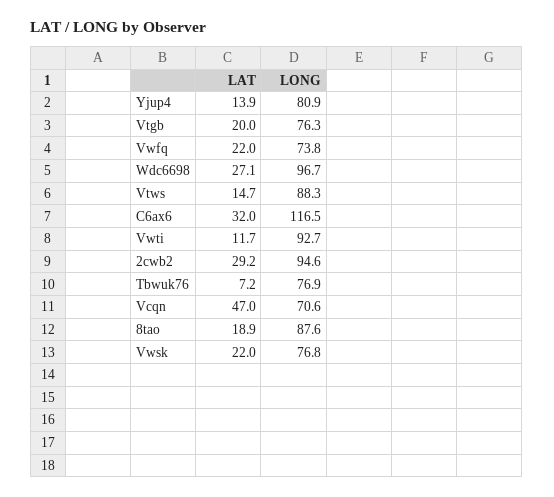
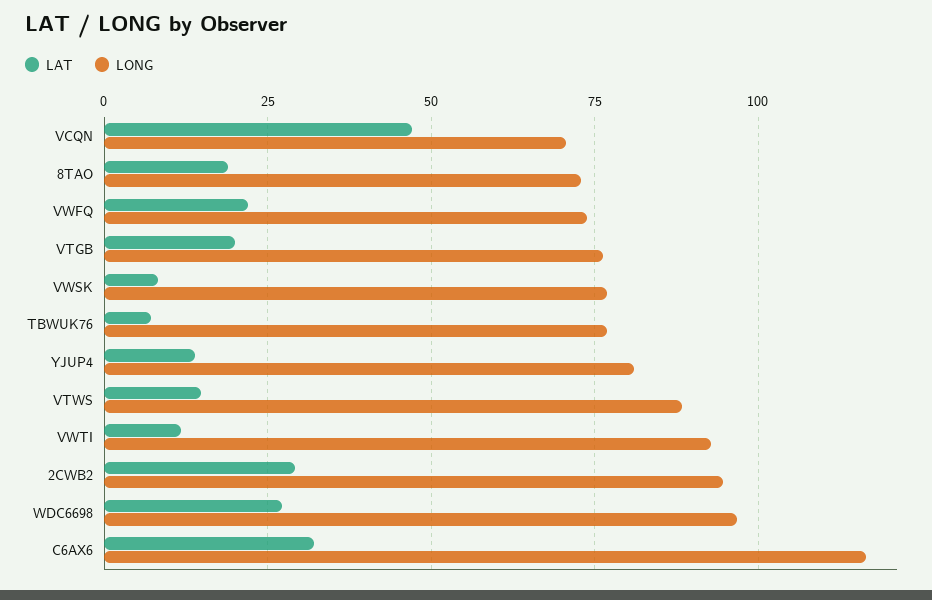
LONG, 8tao: 87.6 -> 72.5
LAT, Vwsk: 22 -> 7.5

